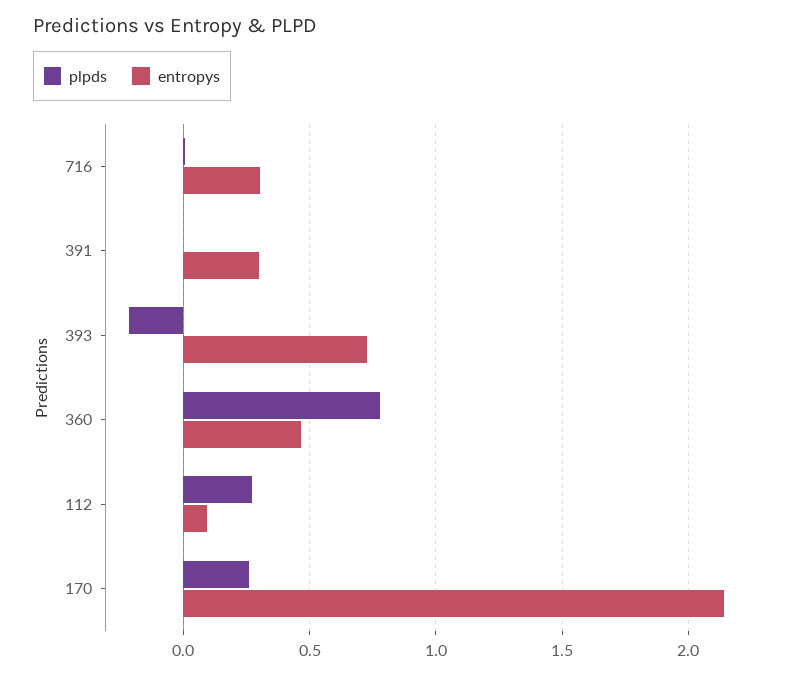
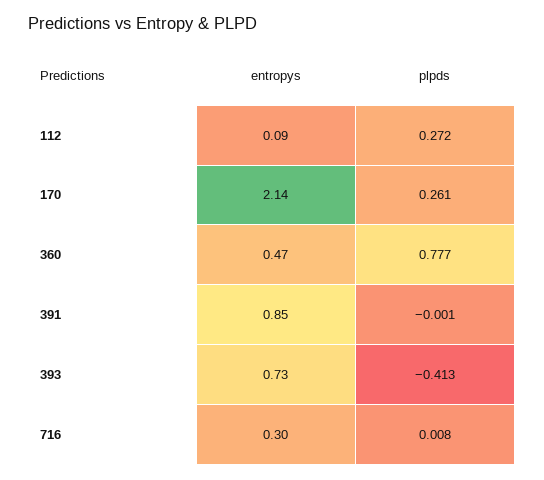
entropys, 391: 0.3 -> 0.85
plpds, 393: -0.2 -> -0.413

